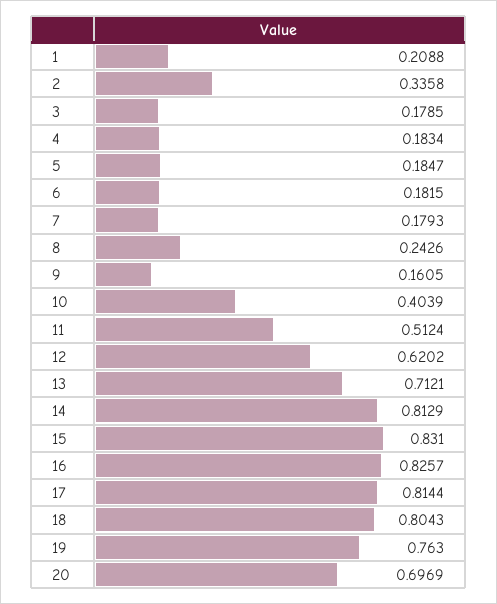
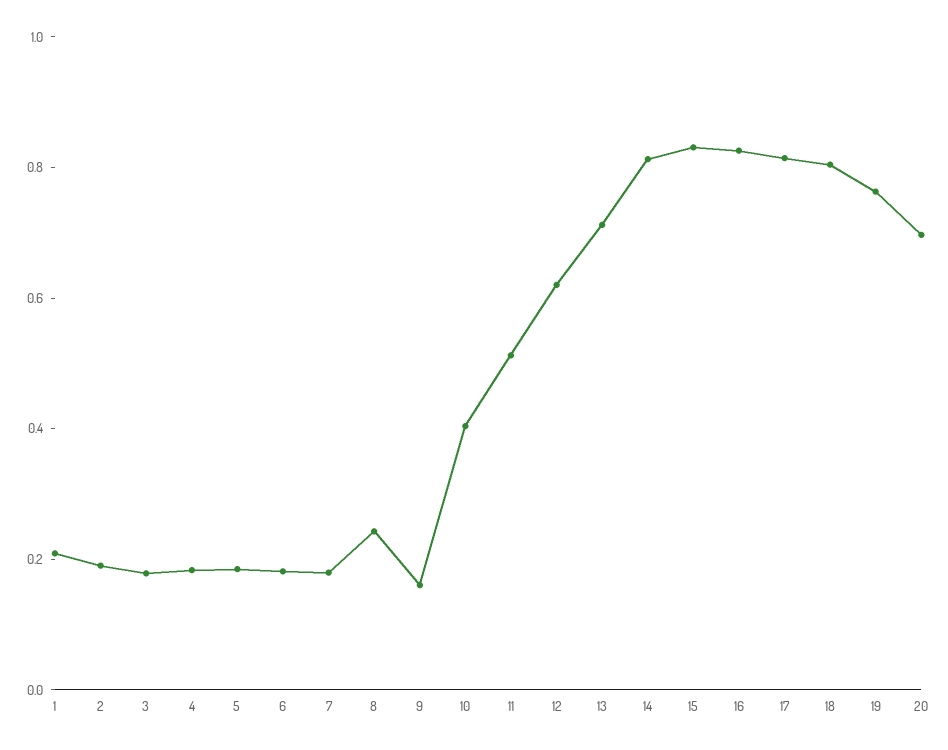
2: 0.3358 -> 0.2

